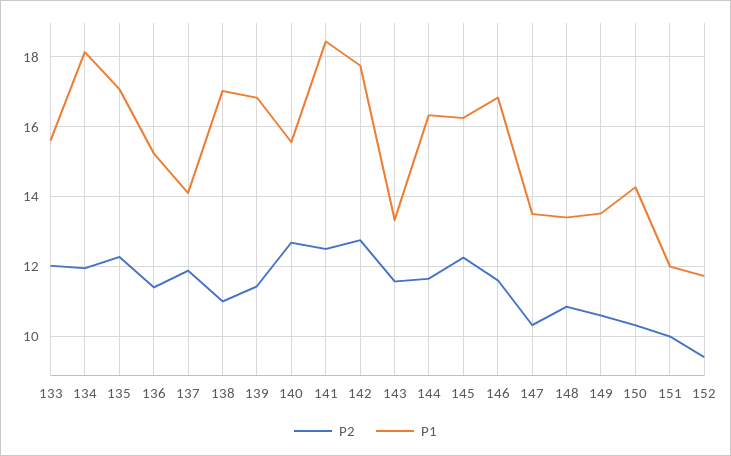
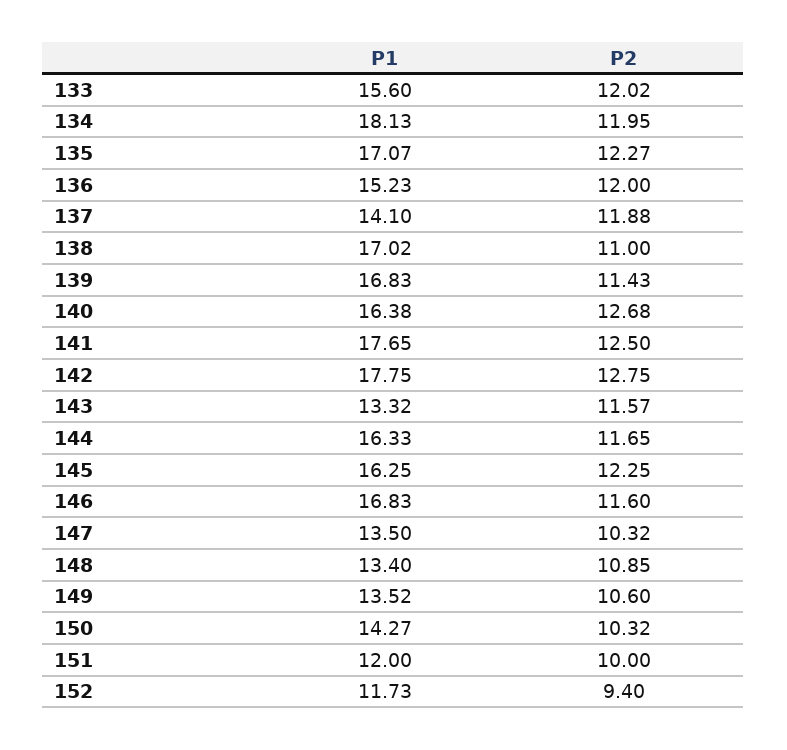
P2, 136: 11.4 -> 12
P1, 140: 15.6 -> 16.38
P1, 141: 18.4 -> 17.65

